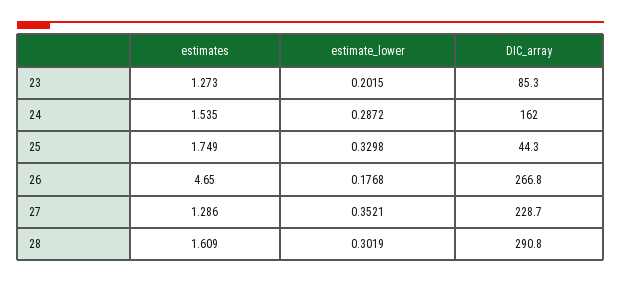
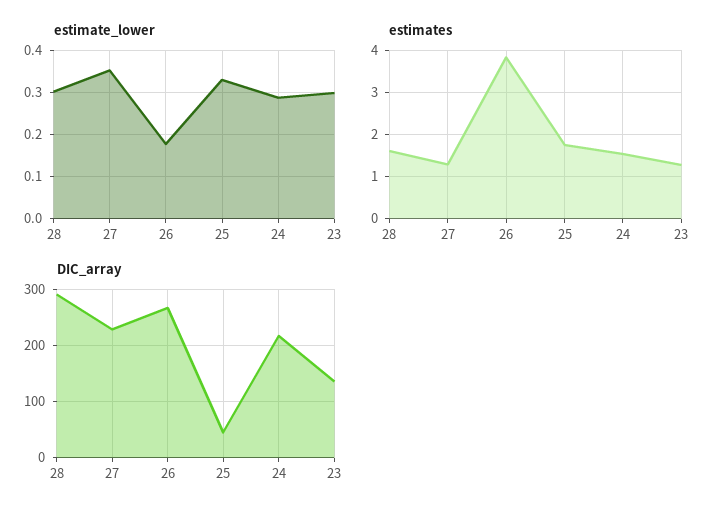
estimate_lower, 23: 0.2015 -> 0.3
DIC_array, 23: 85.3 -> 140
DIC_array, 24: 162 -> 220
estimates, 26: 4.65 -> 3.8

